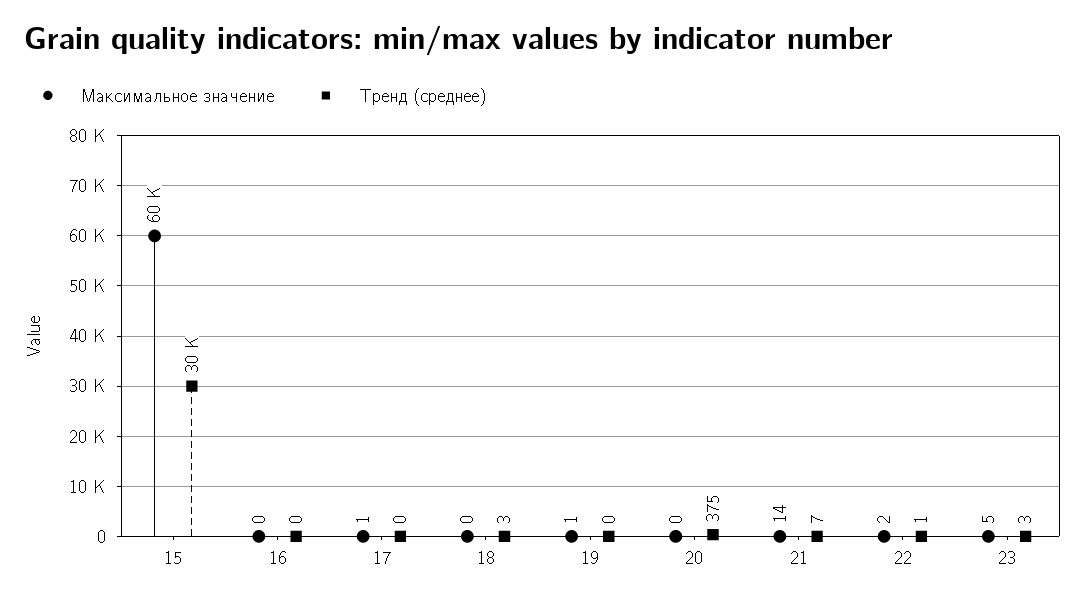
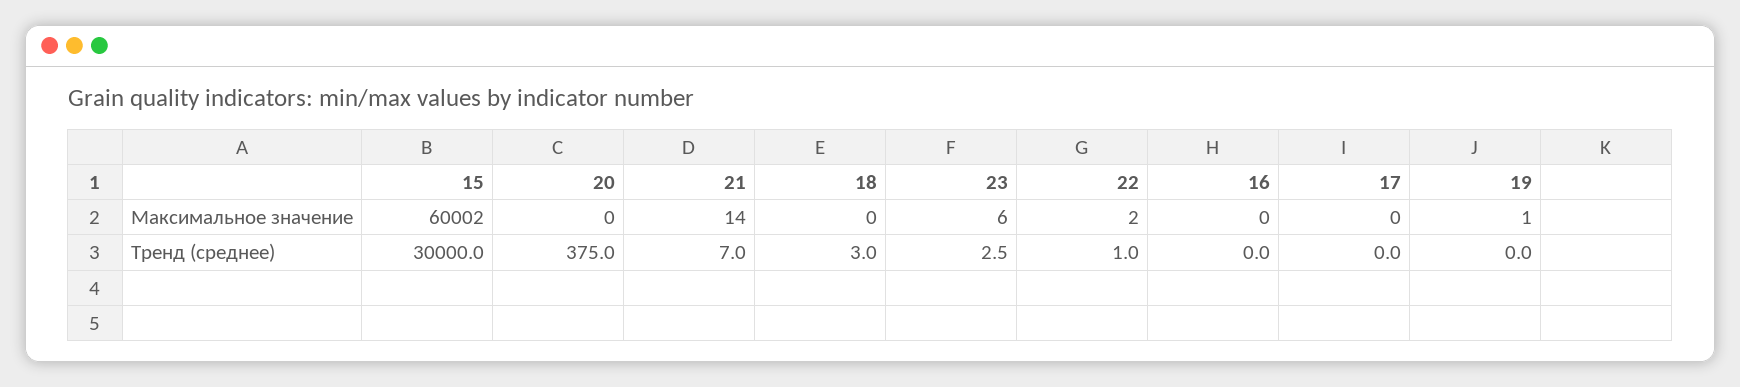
Максимальное значение, 15: 60000 -> 60002
Максимальное значение, 17: 1 -> 0
Максимальное значение, 23: 5 -> 6

